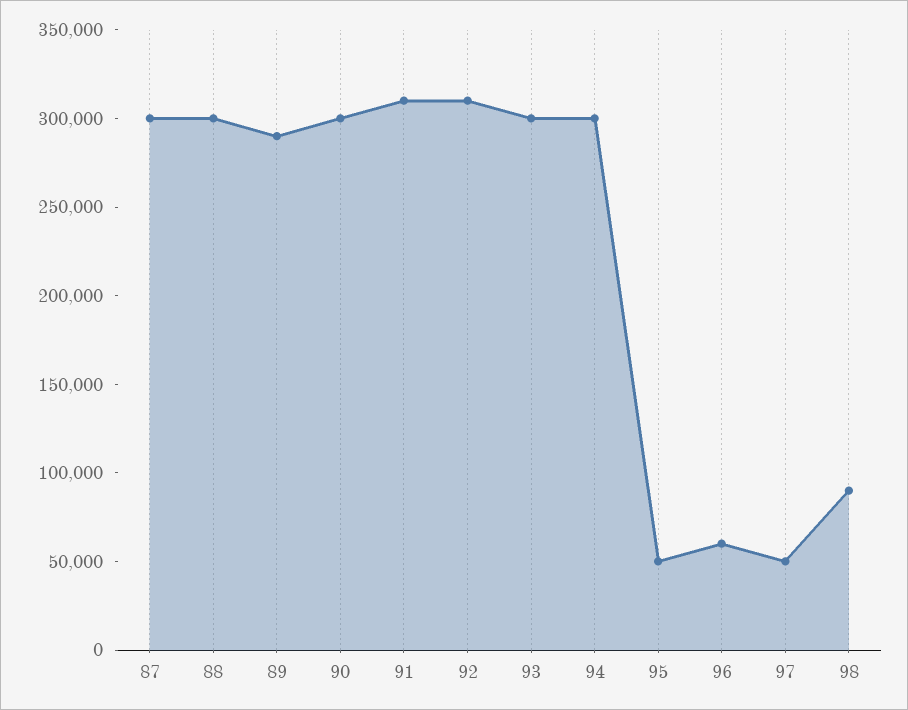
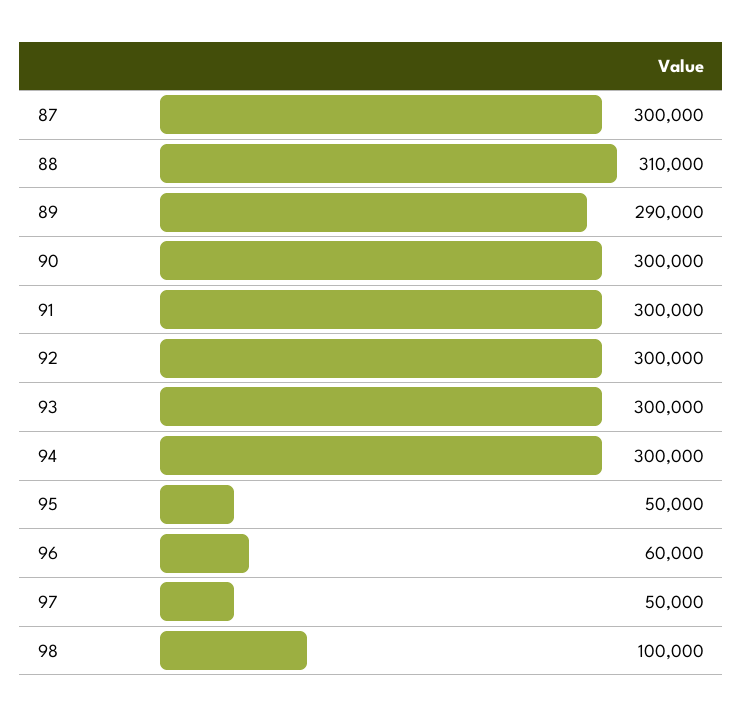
88: 300000 -> 310000
91: 310000 -> 300000
92: 310000 -> 300000
98: 90000 -> 100000

